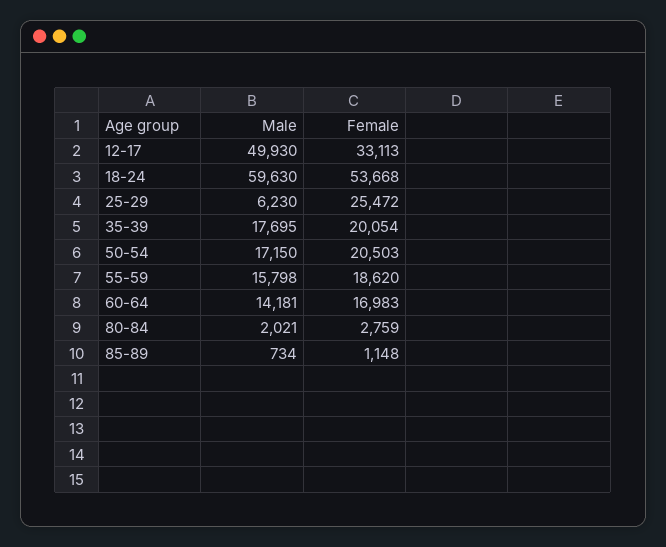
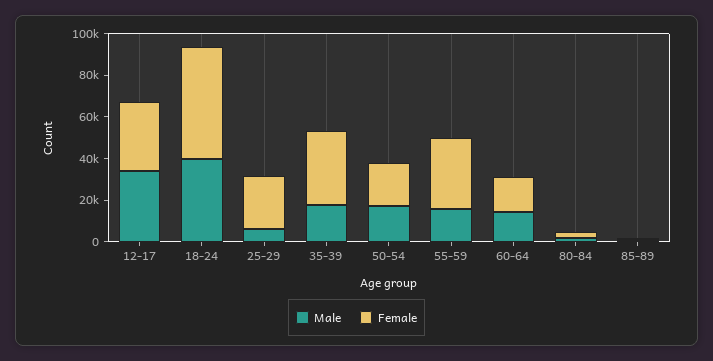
Male, 12-17: 49930 -> 35000
Male, 18-24: 59630 -> 40000
Female, 35-39: 20054 -> 35000
Female, 55-59: 18620 -> 35000

